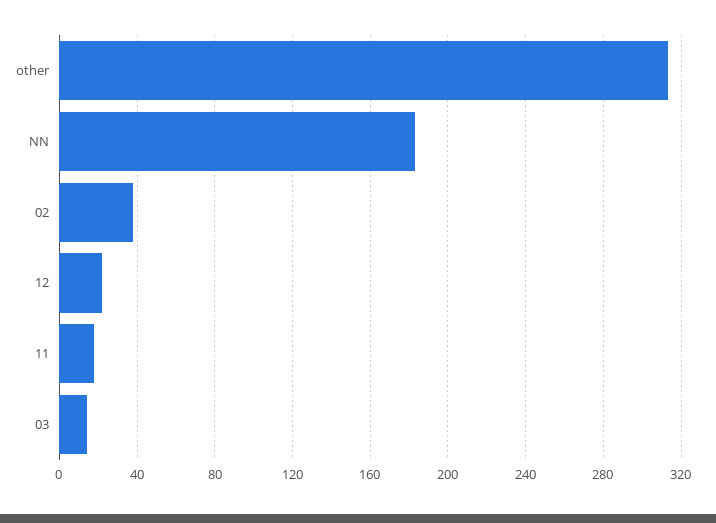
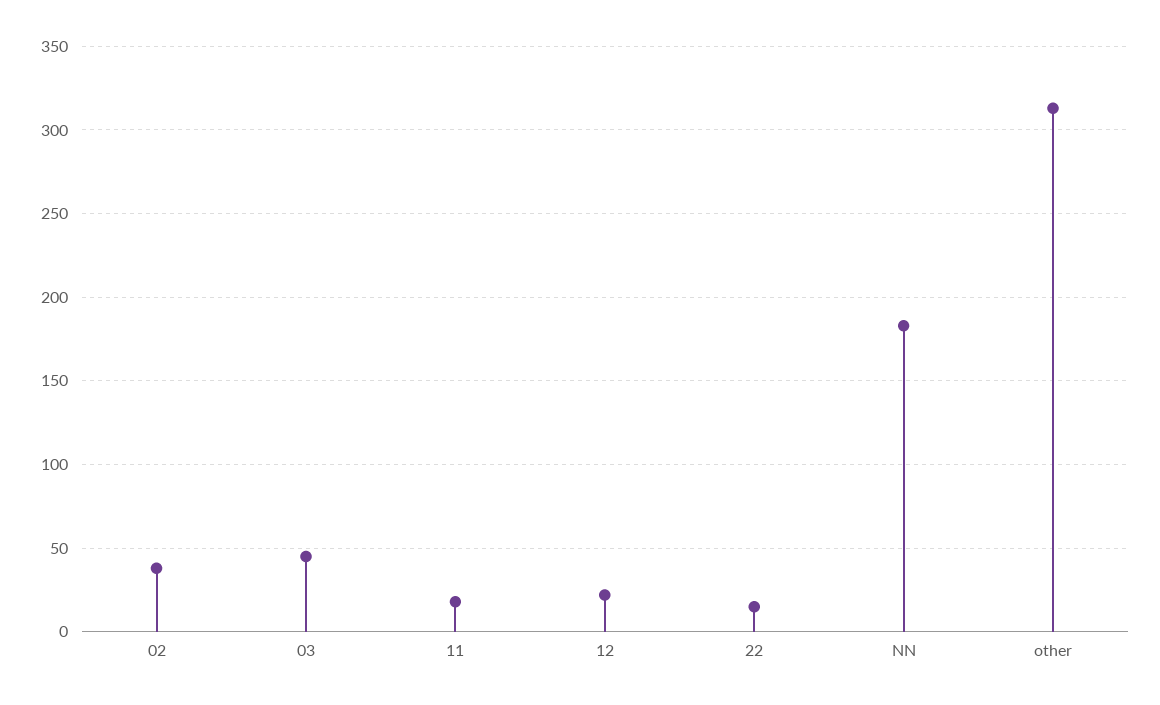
03: 15 -> 45
22: none -> 15

